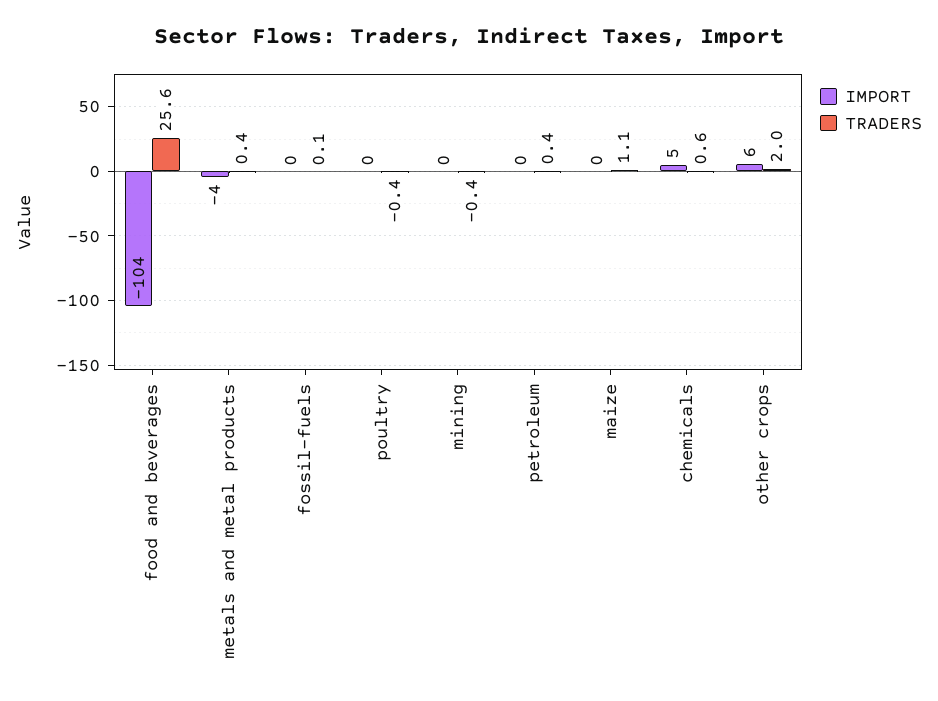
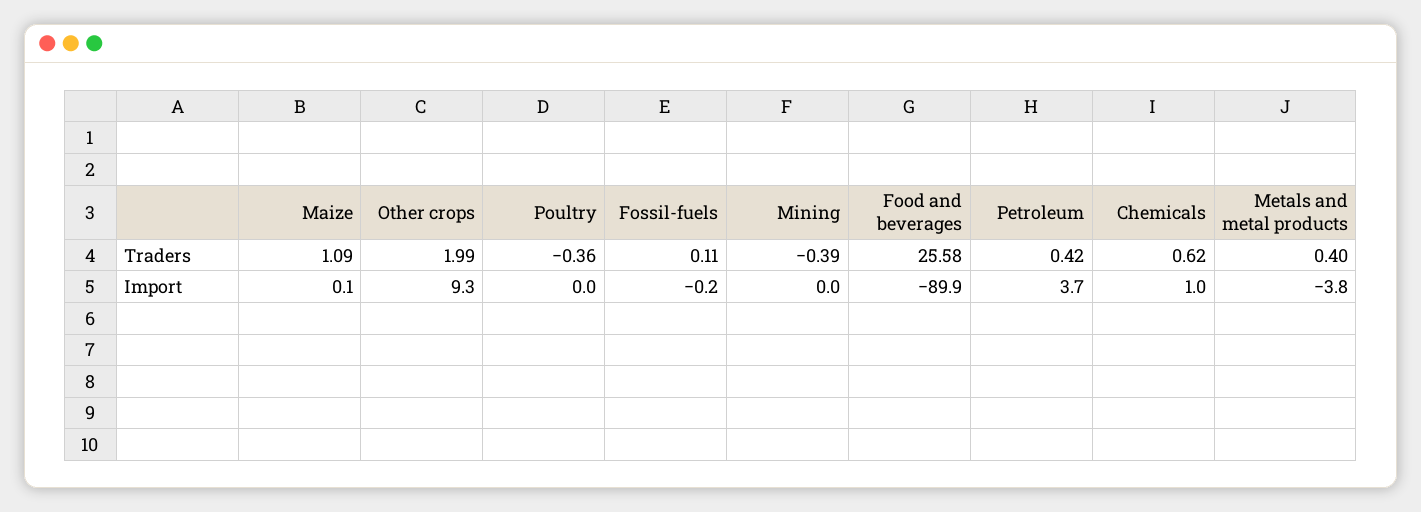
IMPORT, food and beverages: -104 -> -89.9
IMPORT, petroleum: 0 -> 3.7
IMPORT, chemicals: 5 -> 1
IMPORT, other crops: 6 -> 9.3

